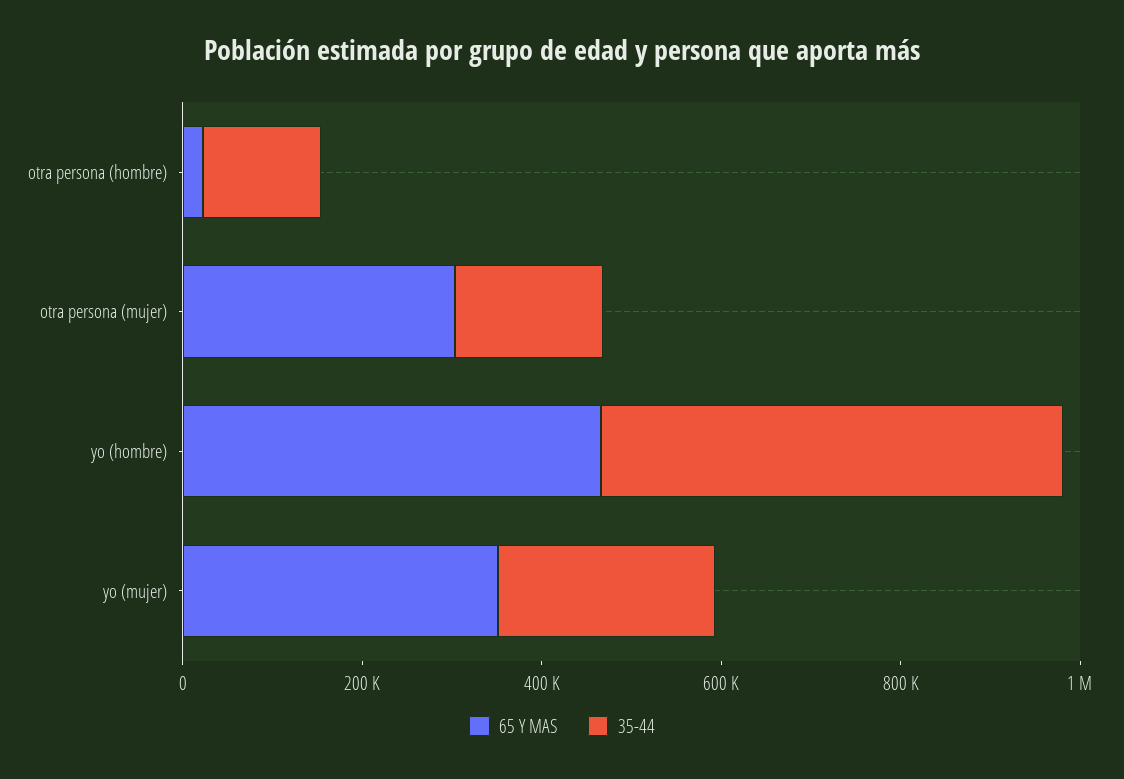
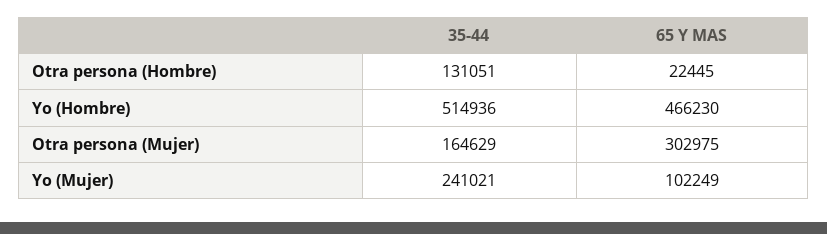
65 Y MAS, yo (mujer): 350000 -> 102249

